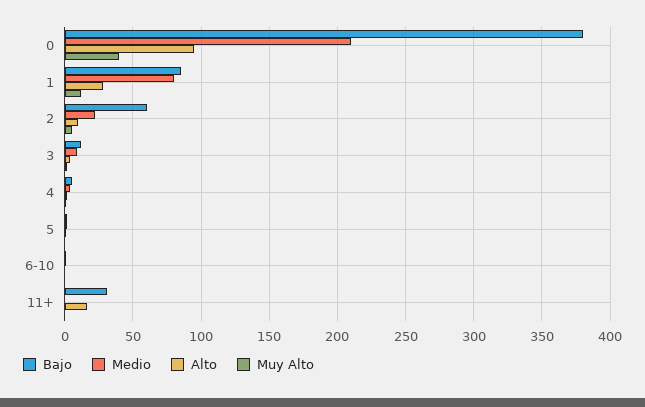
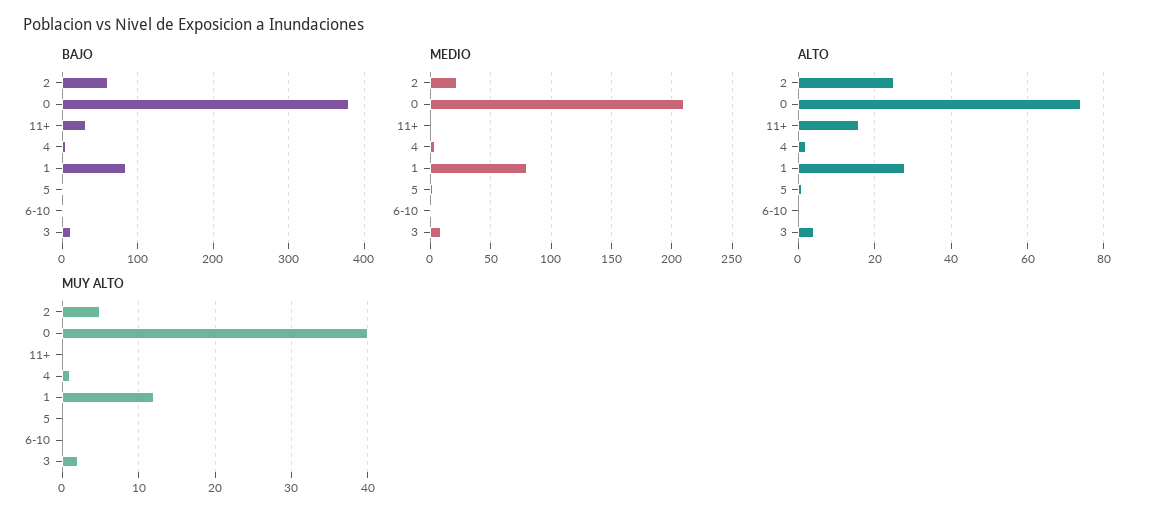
Alto, 0: 95 -> 75
Alto, 2: 10 -> 25

